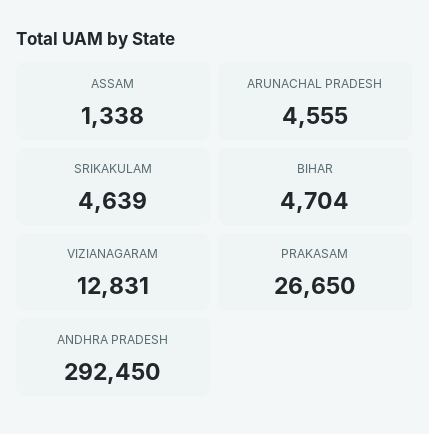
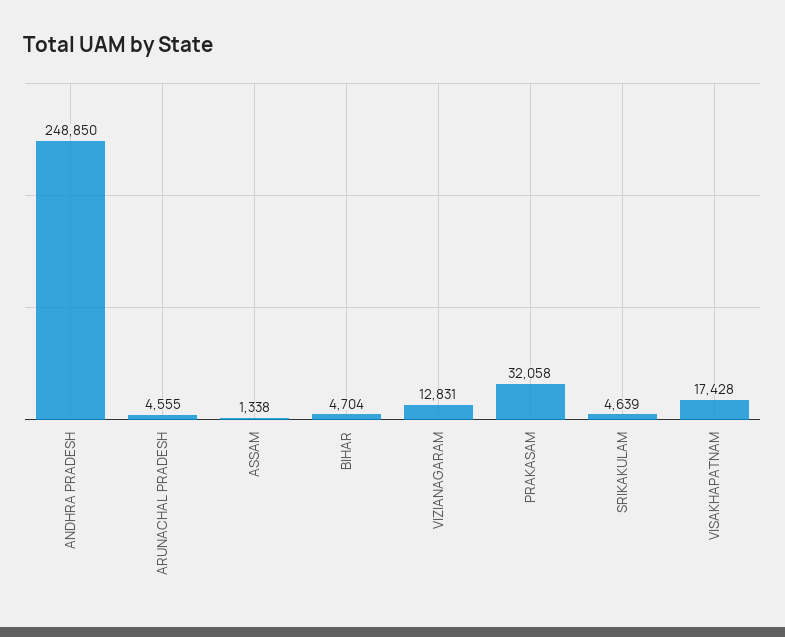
PRAKASAM: 26650 -> 32058
ANDHRA PRADESH: 292450 -> 248850
VISAKHAPATNAM: none -> 17428

